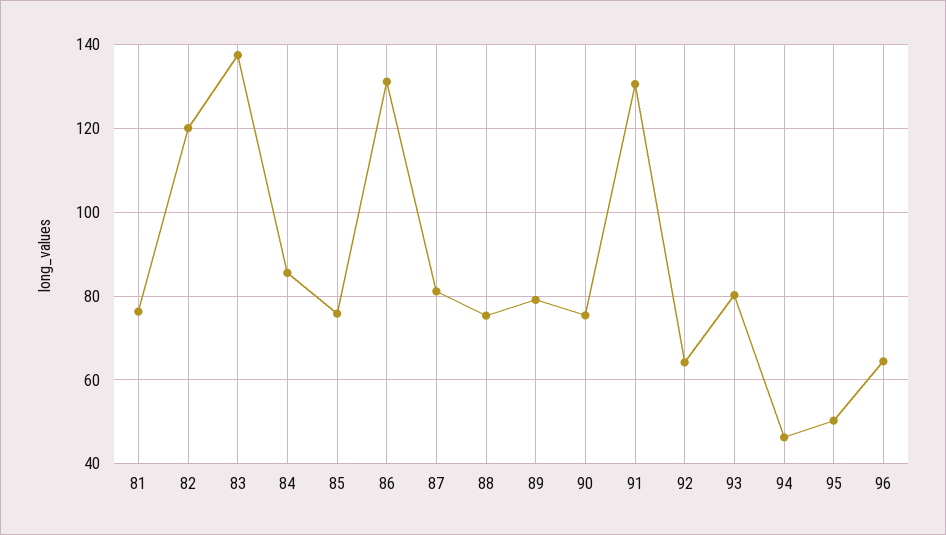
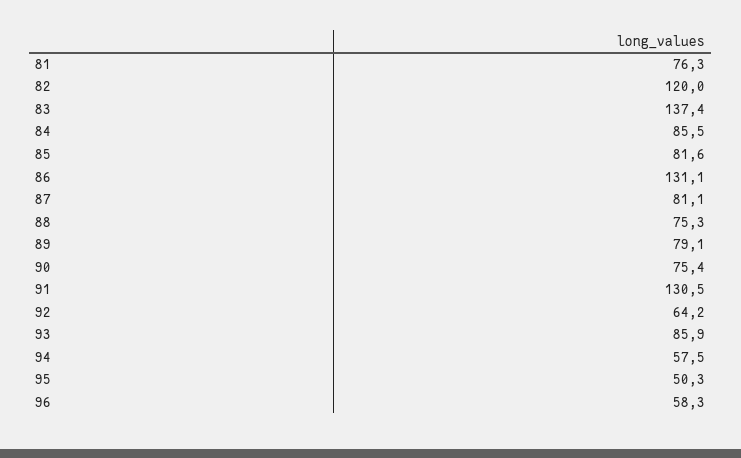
85: 76 -> 81.6
93: 80 -> 85.9
94: 46 -> 57.5
96: 64 -> 58.3

